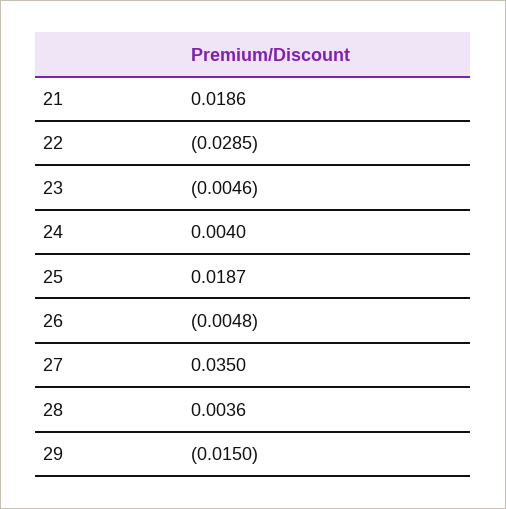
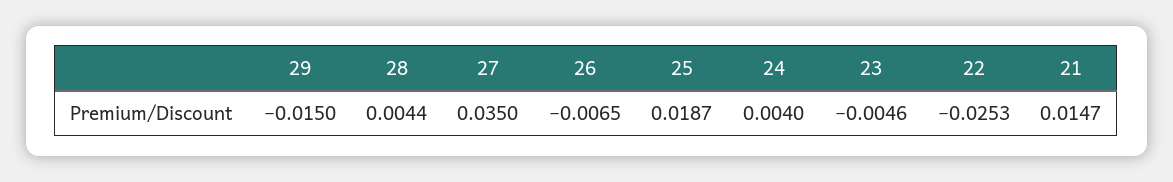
21: 0.0186 -> 0.0147
22: -0.0285 -> -0.0253
26: -0.0048 -> -0.0065
28: 0.0036 -> 0.0044

